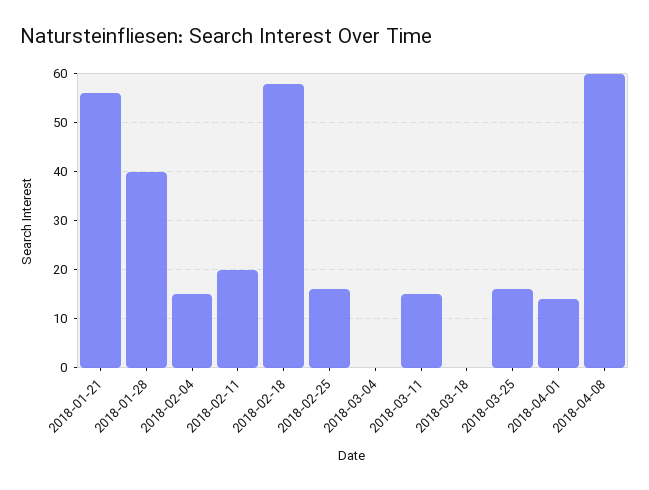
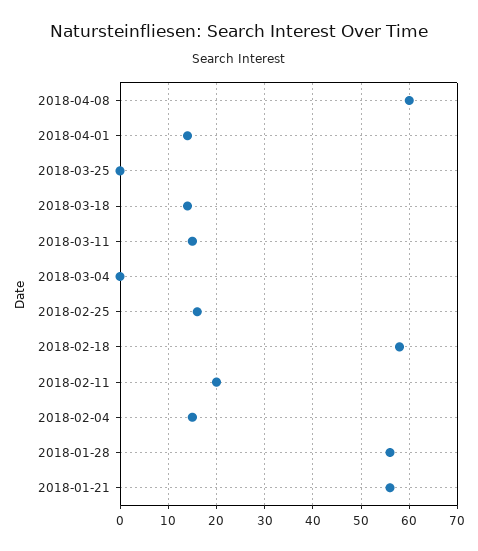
2018-01-28: 40 -> 55
2018-03-18: 0 -> 15
2018-03-25: 15 -> 0

